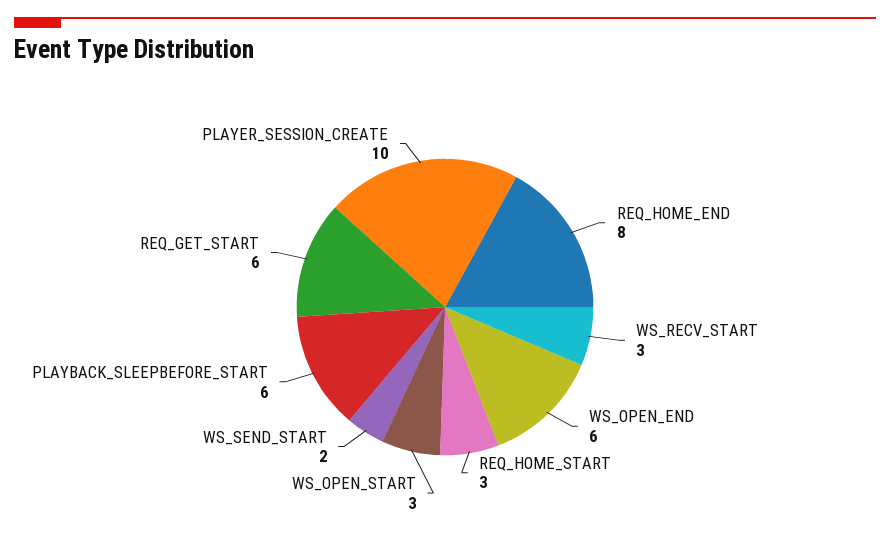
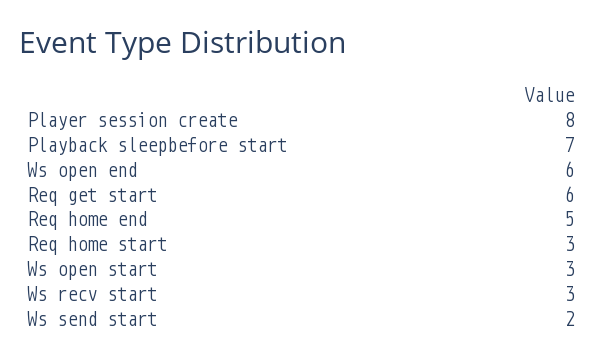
REQ_HOME_END: 8 -> 5
PLAYBACK_SLEEPBEFORE_START: 6 -> 7
PLAYER_SESSION_CREATE: 10 -> 8

